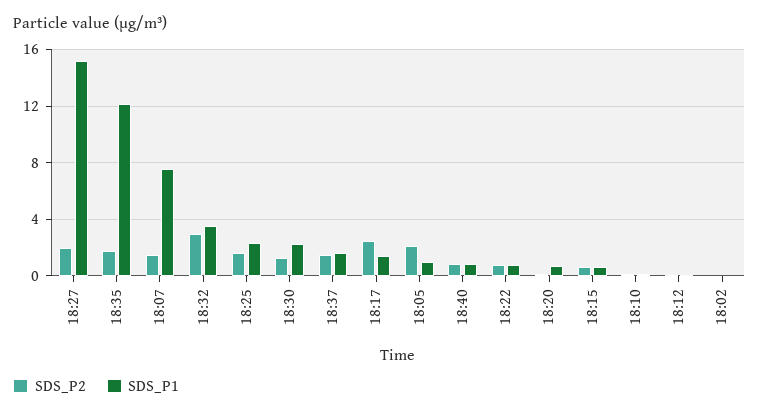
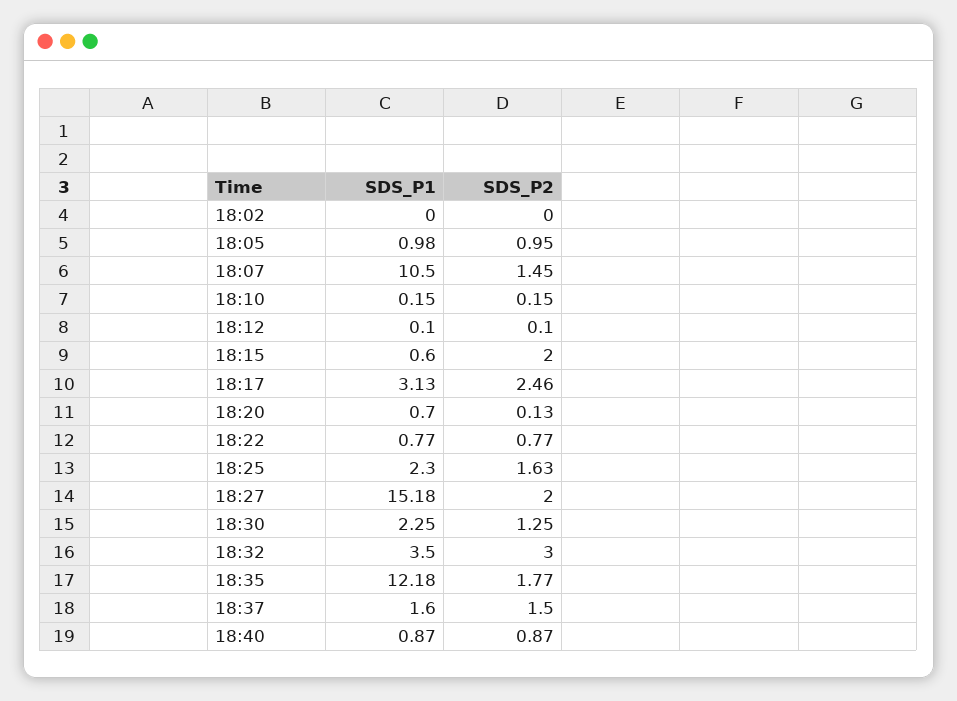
SDS_P1, 18:07: 7.5 -> 10.5
SDS_P1, 18:17: 1.5 -> 3.13
SDS_P2, 18:05: 2 -> 0.95
SDS_P2, 18:15: 0.5 -> 2

